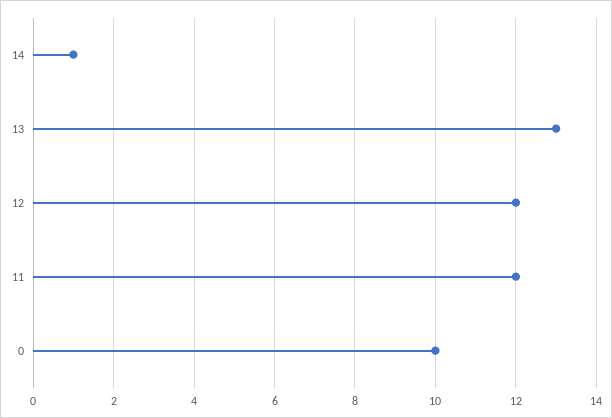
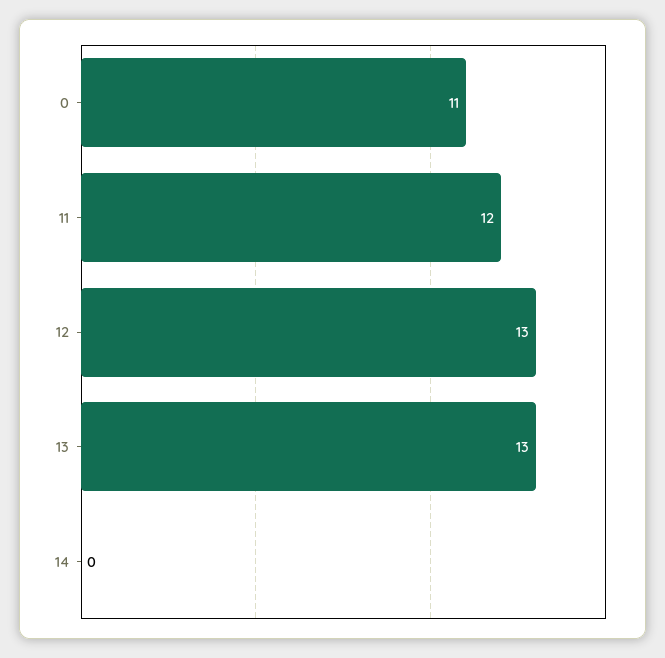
14: 1 -> 0
12: 12 -> 13
0: 10 -> 11

